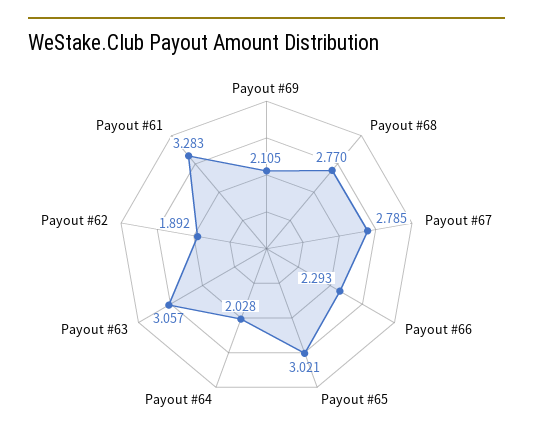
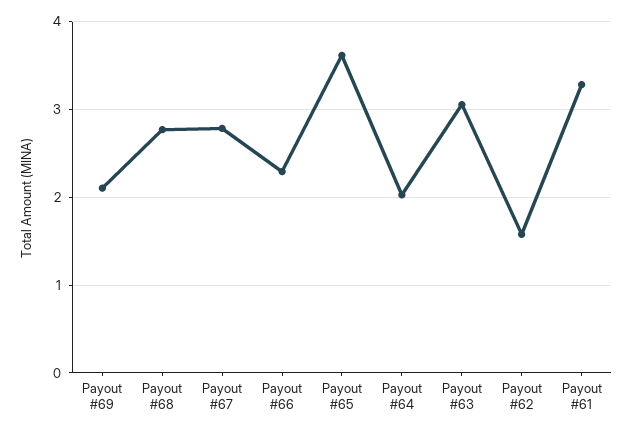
Payout #65: 3.021 -> 3.6
Payout #62: 1.892 -> 1.6

